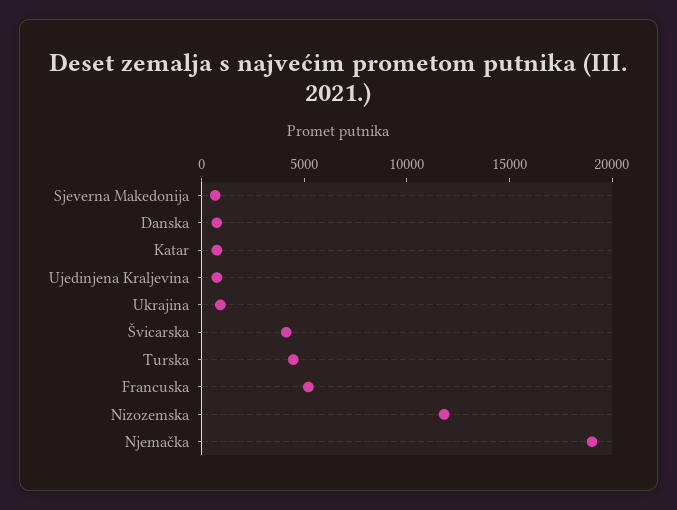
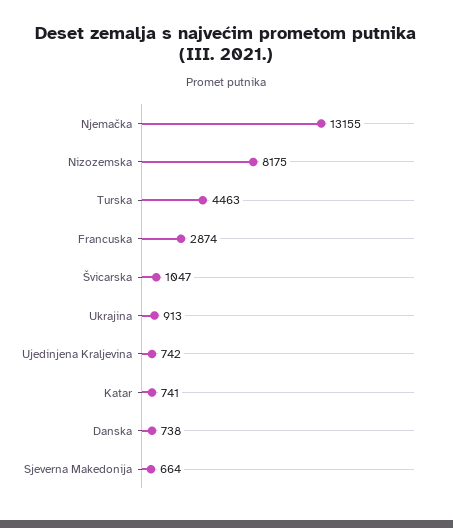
Švicarska: 4000 -> 1047
Francuska: 5000 -> 2874
Nizozemska: 12000 -> 8175
Njemačka: 19000 -> 13155

